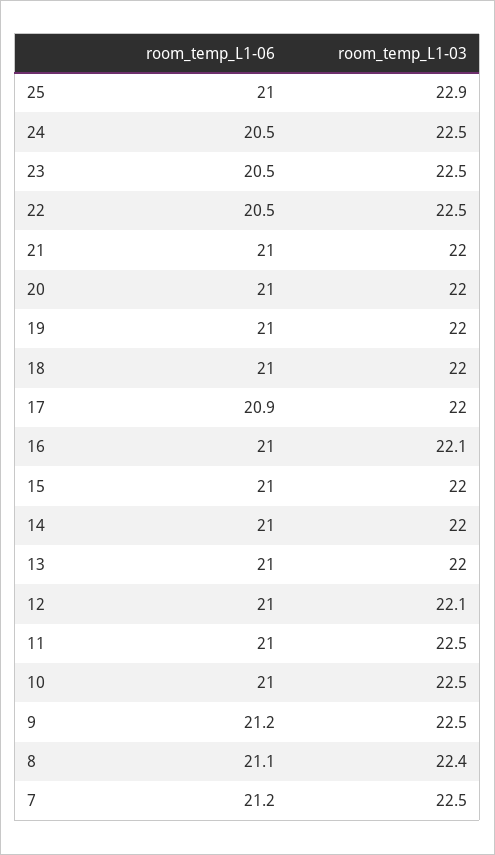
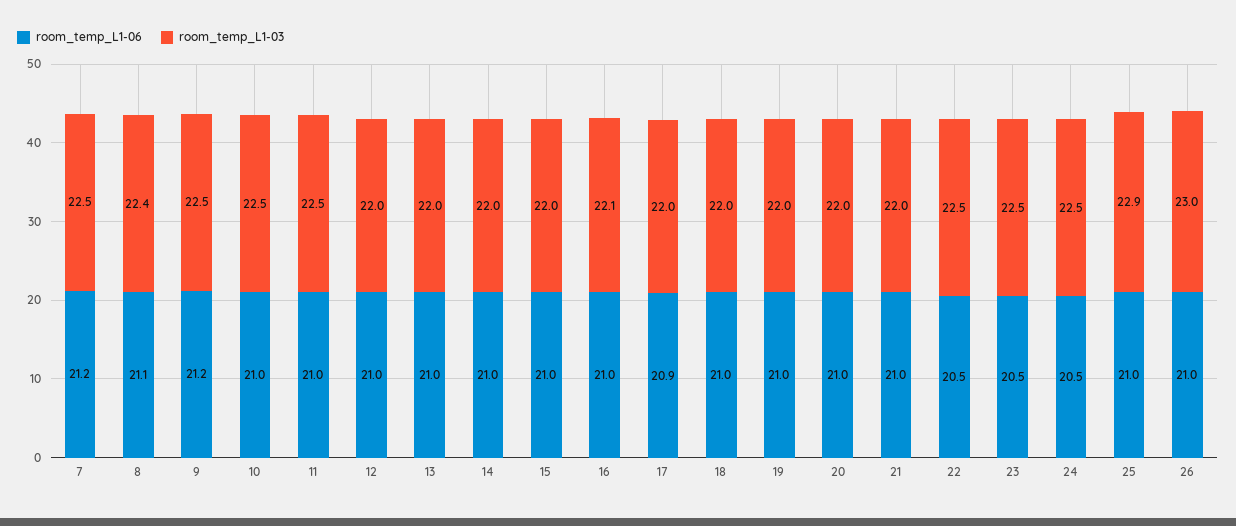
room_temp_L1-03, 12: 22.1 -> 22
room_temp_L1-06, 26: none -> 21
room_temp_L1-03, 26: none -> 23

